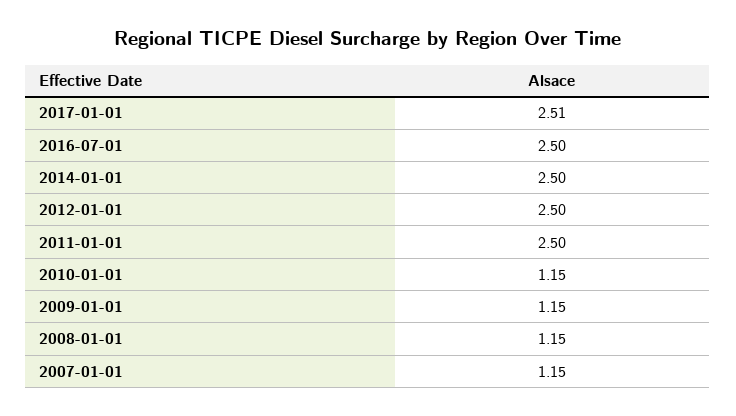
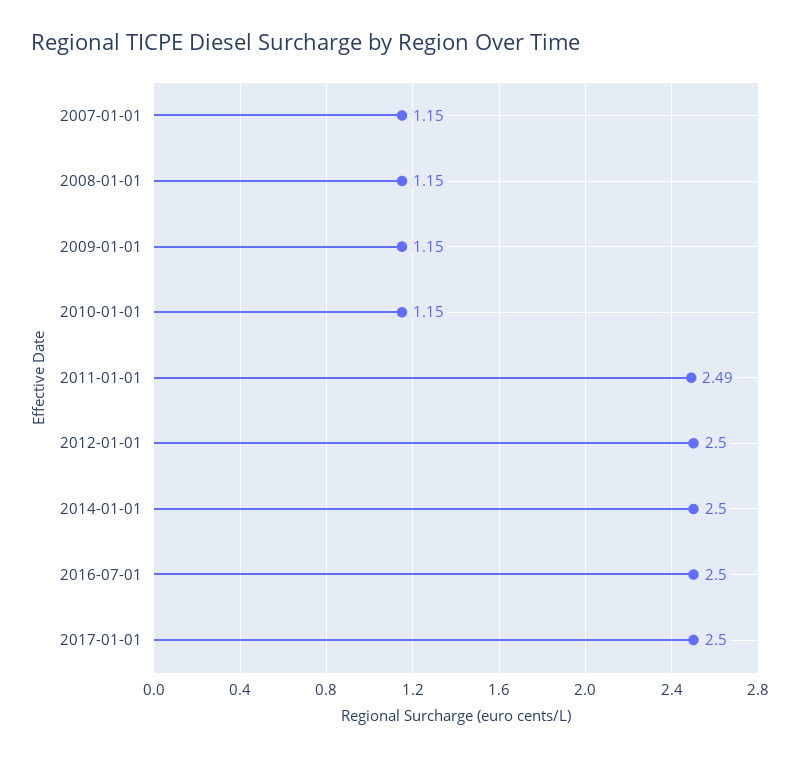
2017-01-01: 2.51 -> 2.5
2011-01-01: 2.5 -> 2.49

